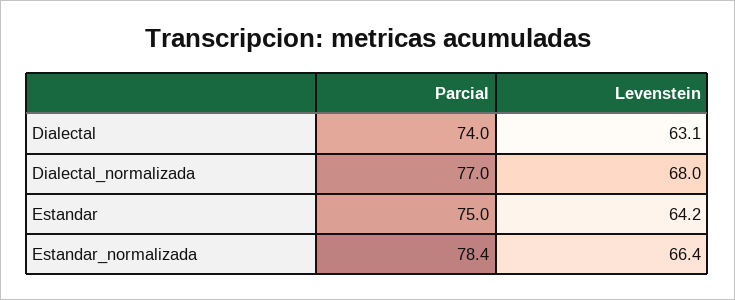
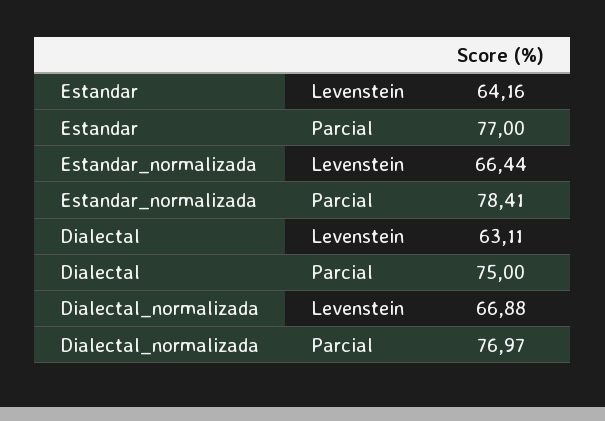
Parcial, Dialectal: 74 -> 75
Levenstein, Dialectal_normalizada: 68 -> 66.88
Parcial, Estandar: 75 -> 77

